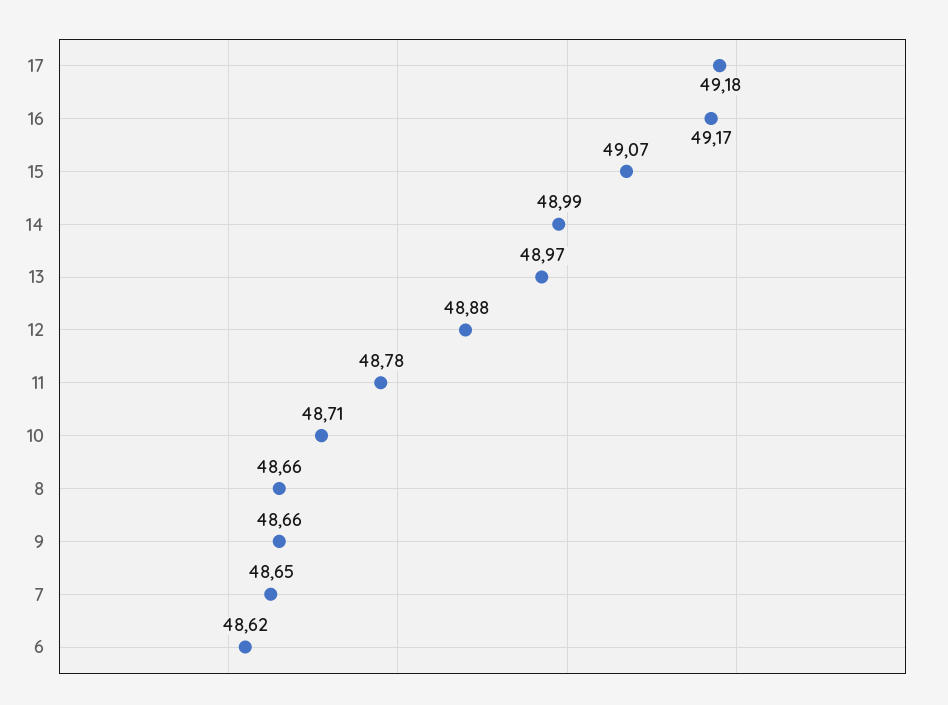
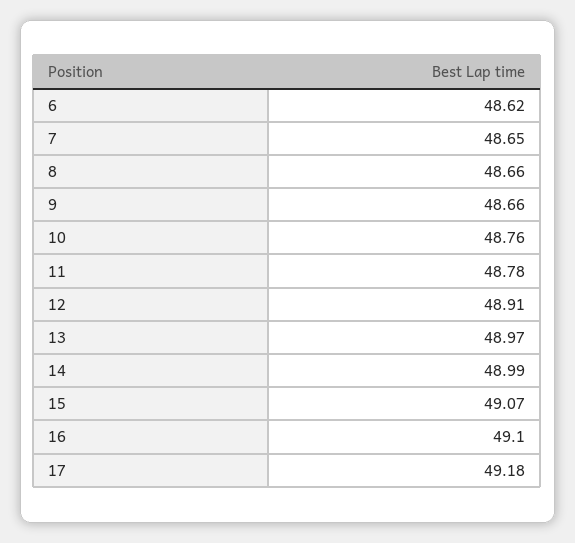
16: 49.17 -> 49.1
12: 48.88 -> 48.91
10: 48.71 -> 48.76

